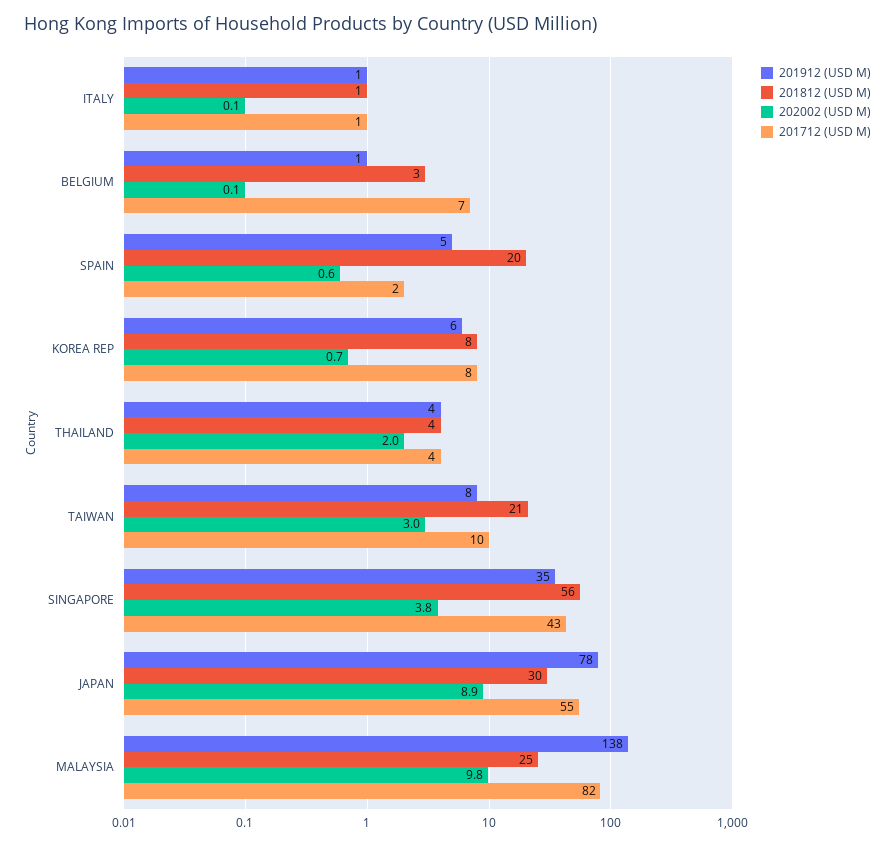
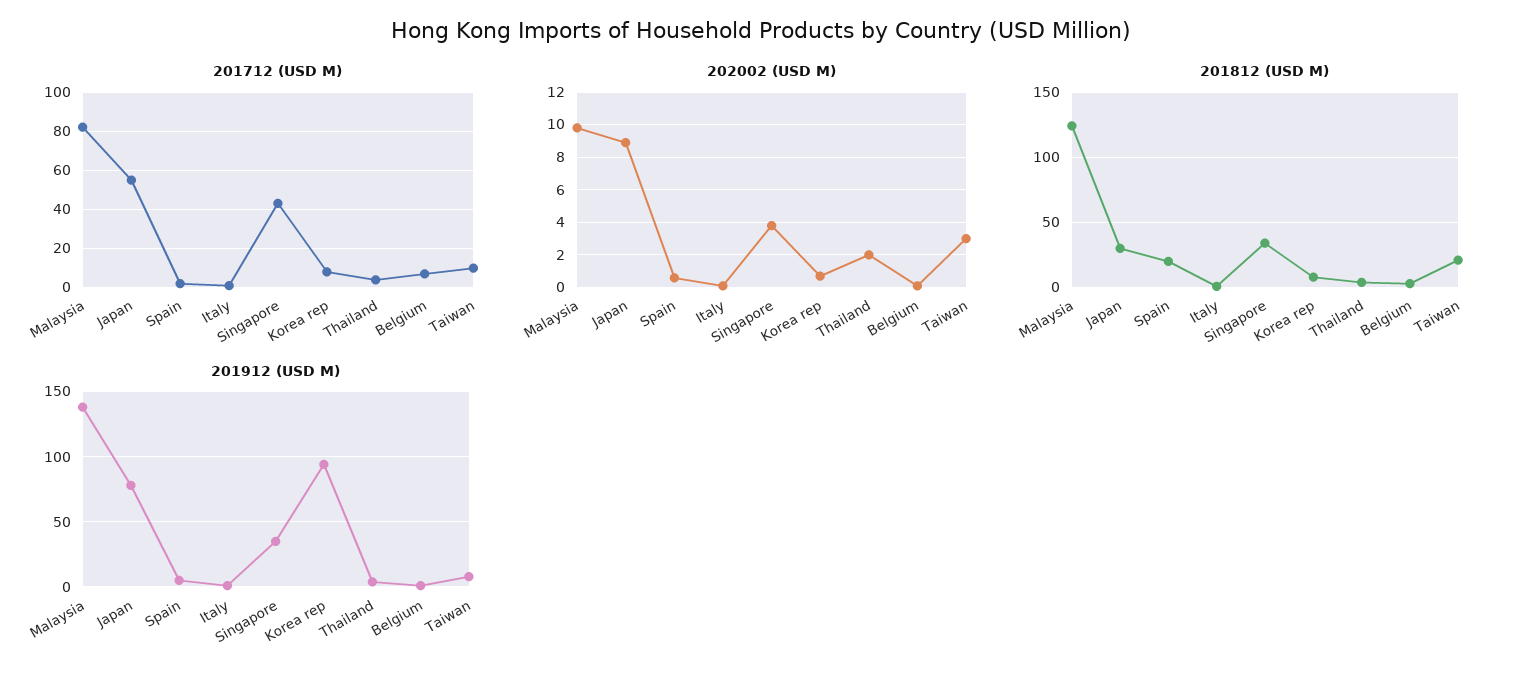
201912 (USD M), KOREA REP: 6 -> 95
201812 (USD M), SINGAPORE: 56 -> 35
201812 (USD M), MALAYSIA: 25 -> 125

